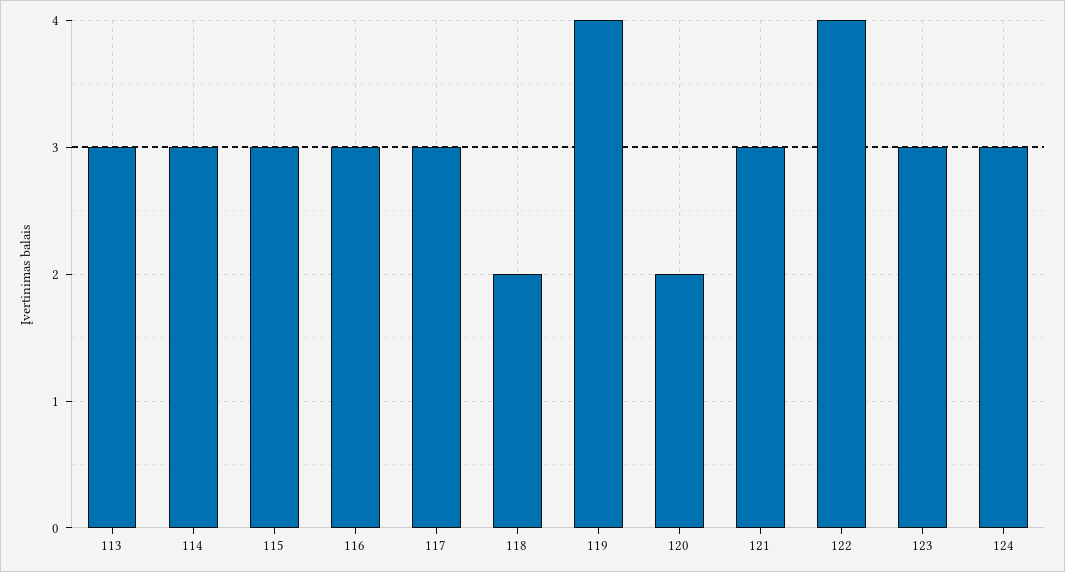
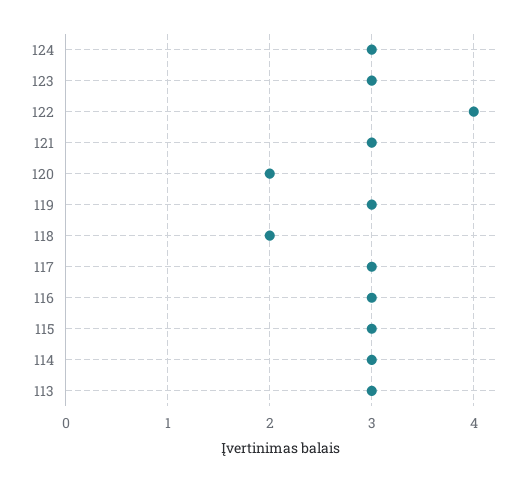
119: 4 -> 3

